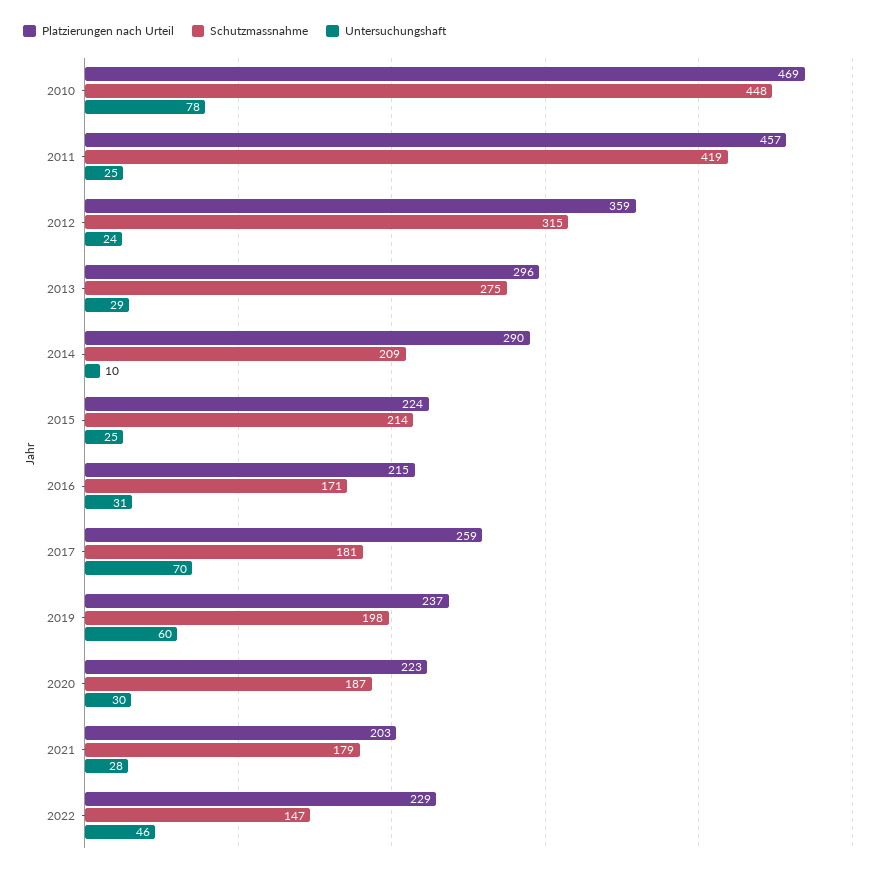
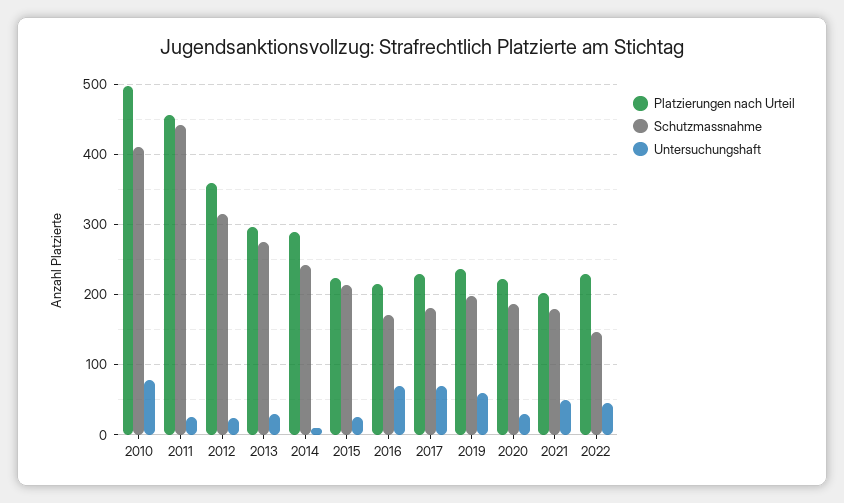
Platzierungen nach Urteil, 2010: 469 -> 500
Schutzmassnahme, 2010: 448 -> 410
Schutzmassnahme, 2011: 419 -> 440
Schutzmassnahme, 2014: 209 -> 240
Untersuchungshaft, 2016: 31 -> 70
Platzierungen nach Urteil, 2017: 259 -> 230
Untersuchungshaft, 2021: 28 -> 50

